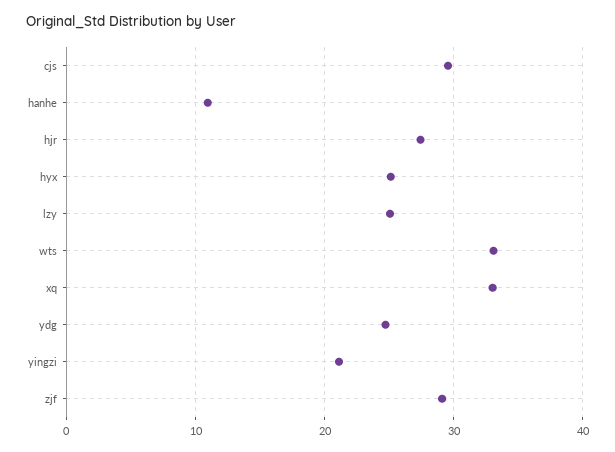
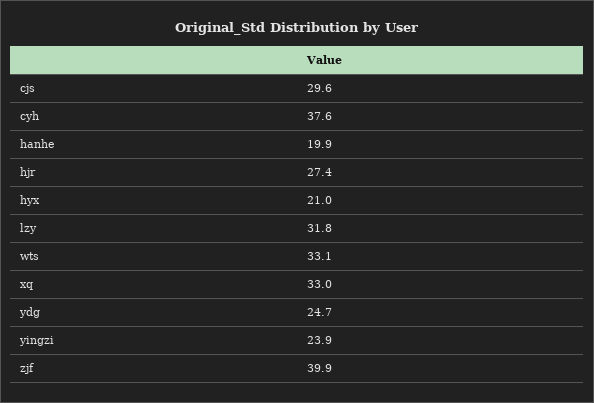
hanhe: 11 -> 19.9
hyx: 25 -> 21
lzy: 25 -> 31.8
yingzi: 21 -> 23.9
zjf: 29 -> 39.9
cyh: none -> 37.6

